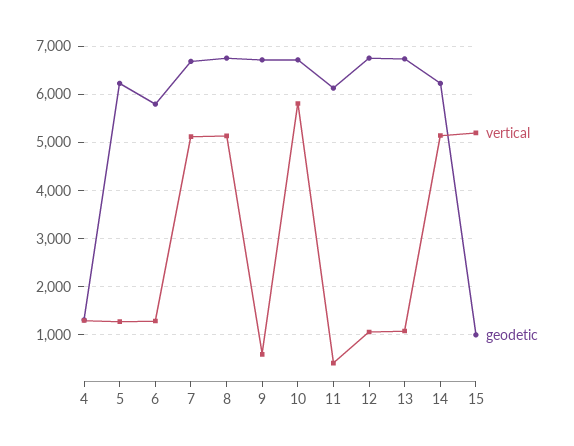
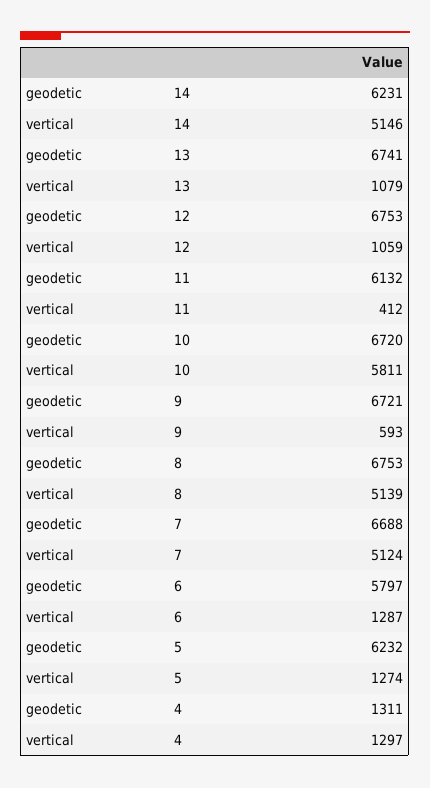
vertical, 15: 5200 -> none
geodetic, 15: 1000 -> none

